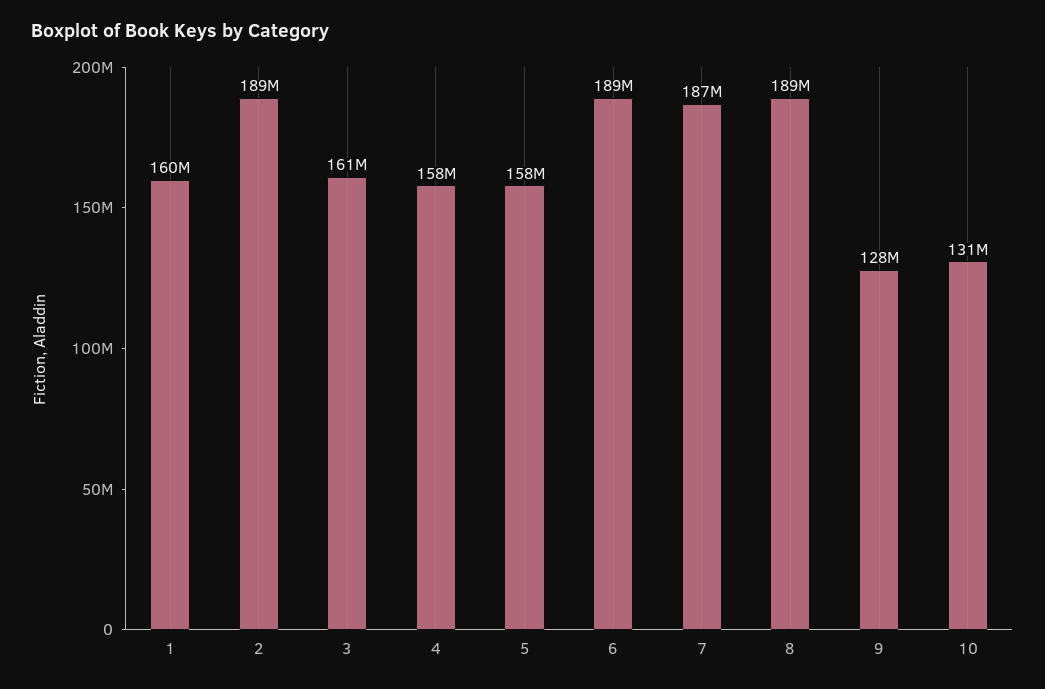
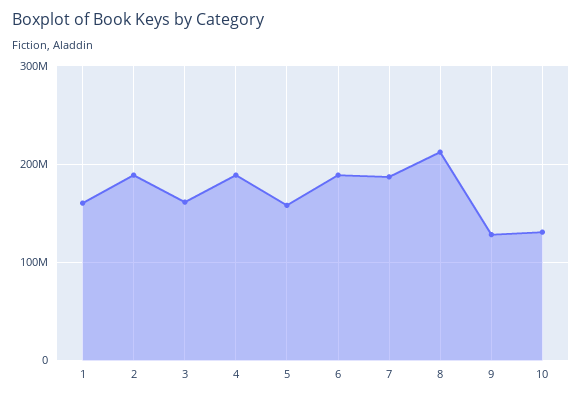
4: 158000000 -> 190000000
8: 189000000 -> 210000000

